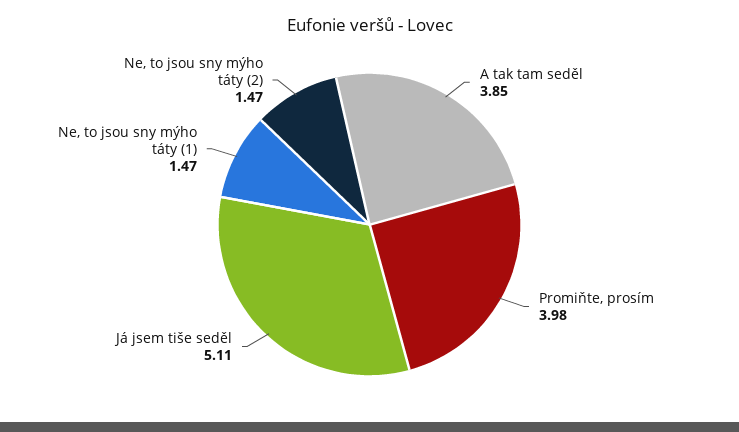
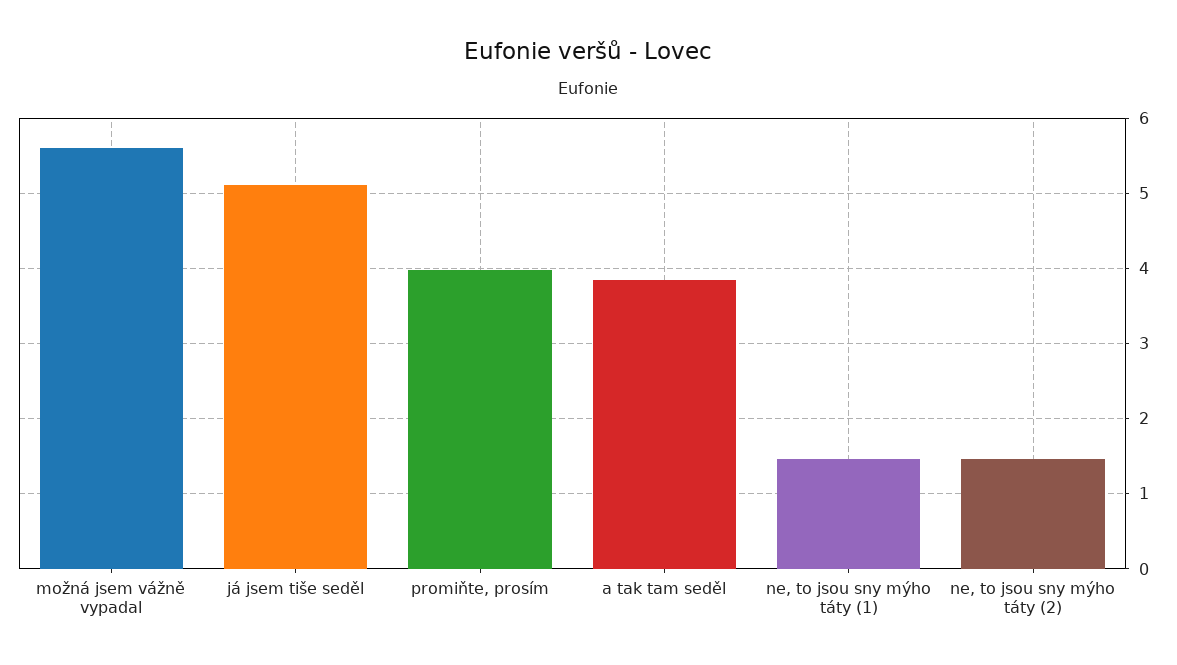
možná jsem vážně vypadal: none -> 5.6

